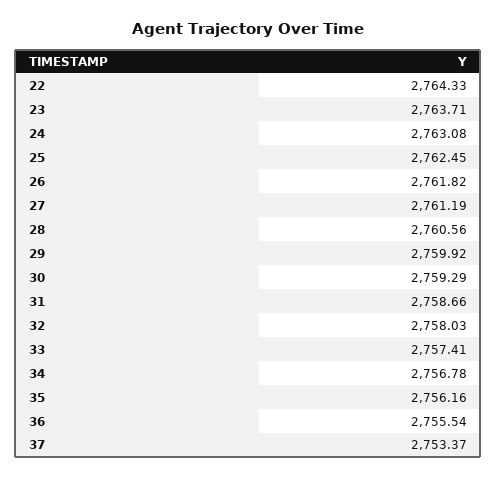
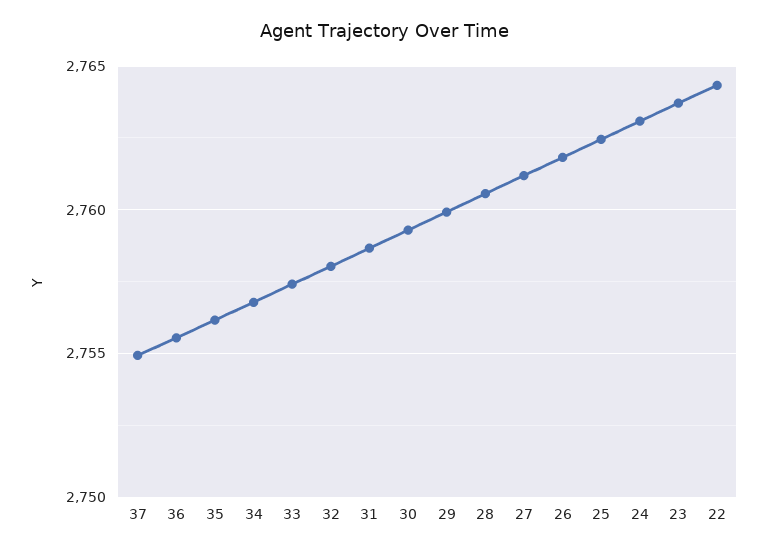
37: 2753.37 -> 2755

